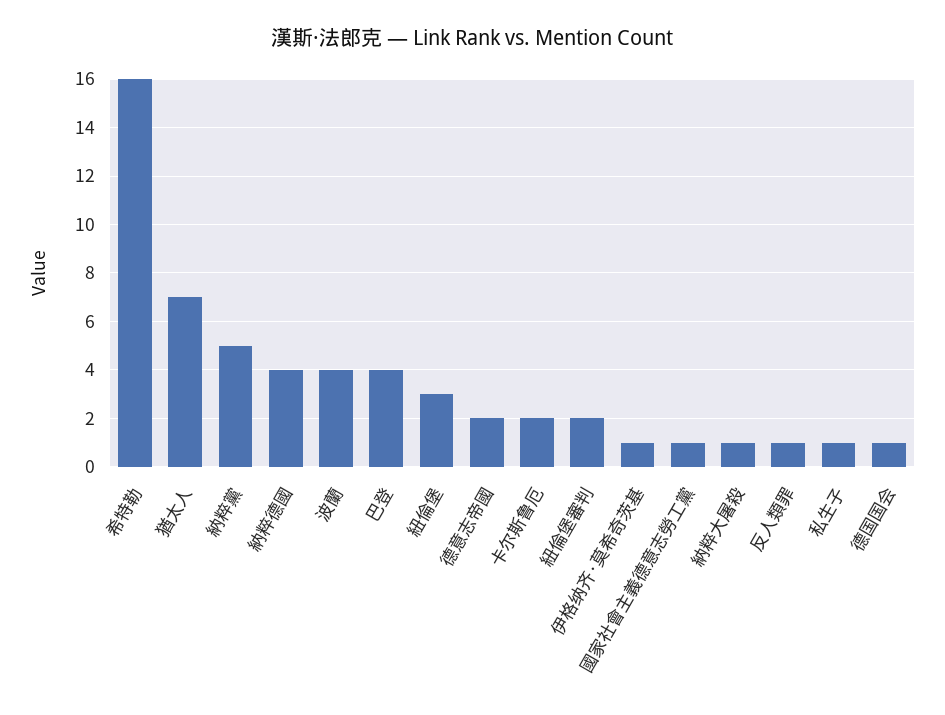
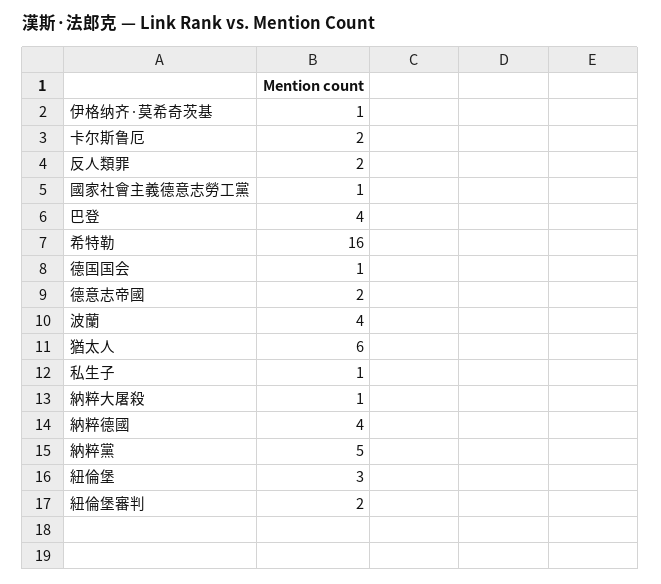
猶太人: 7 -> 6
反人類罪: 1 -> 2

